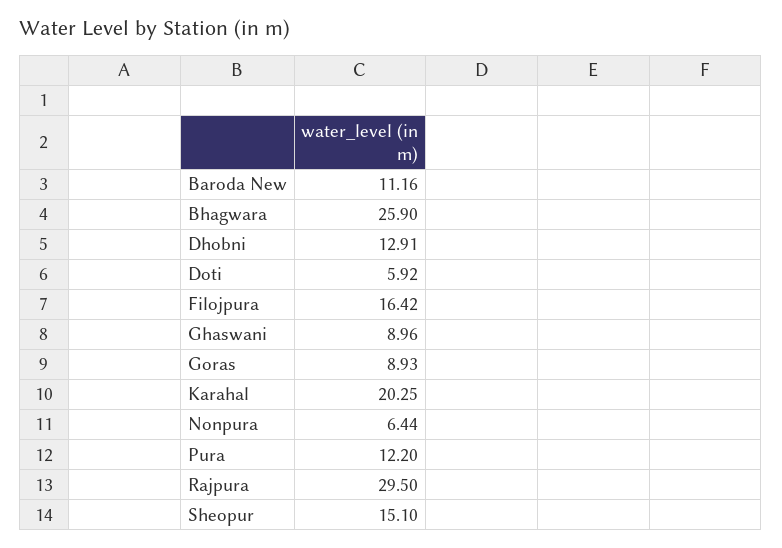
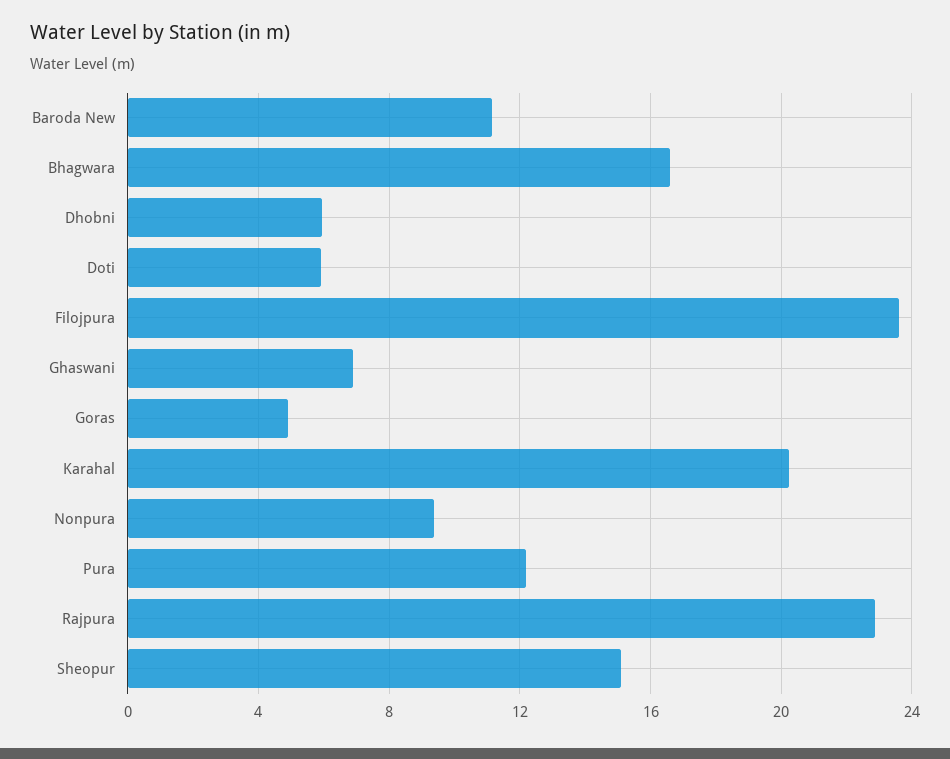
Bhagwara: 25.9 -> 16.5
Dhobni: 12.91 -> 6
Filojpura: 16.42 -> 23.5
Ghaswani: 8.96 -> 7
Goras: 8.93 -> 5
Nonpura: 6.44 -> 9.5
Rajpura: 29.5 -> 23

